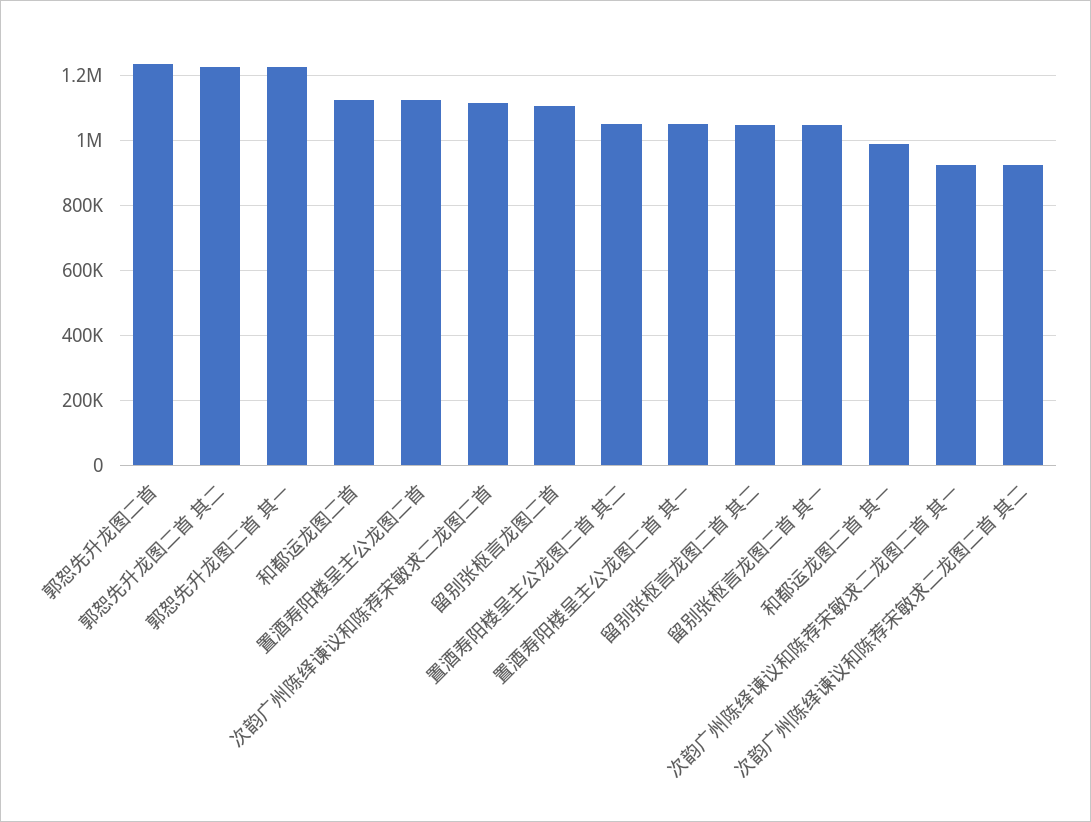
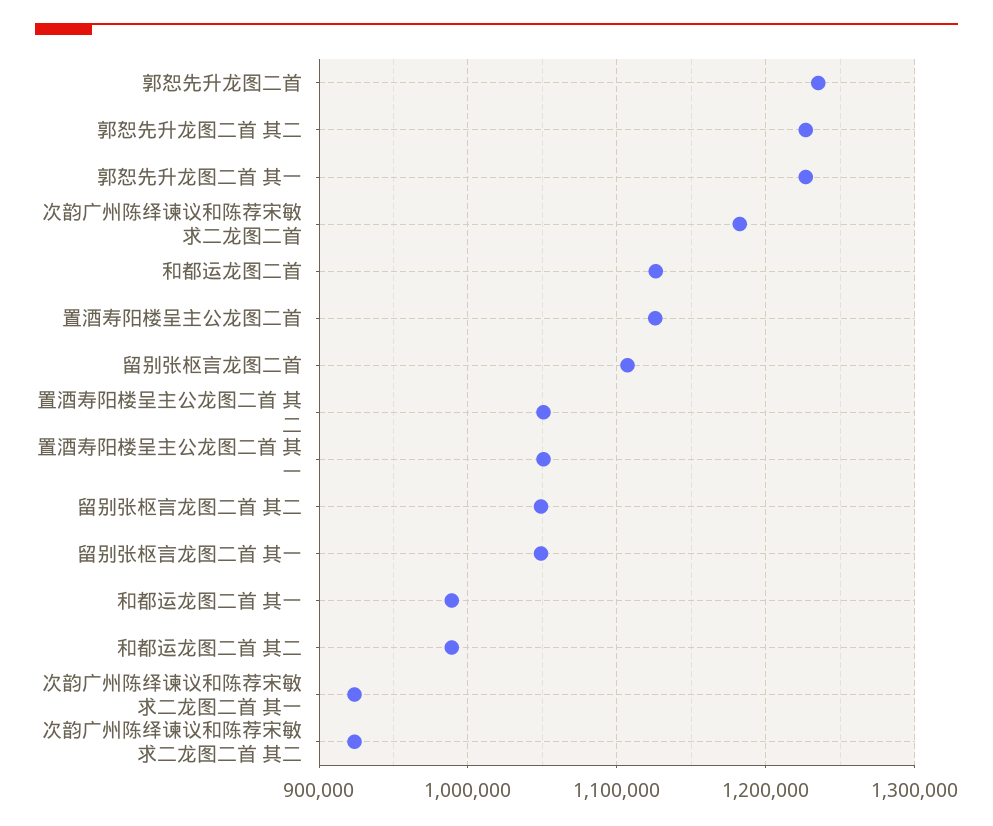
次韵广州陈绎谏议和陈荐宋敏求二龙图二首: 1120000 -> 1180000
和都运龙图二首 其二: none -> 990000

